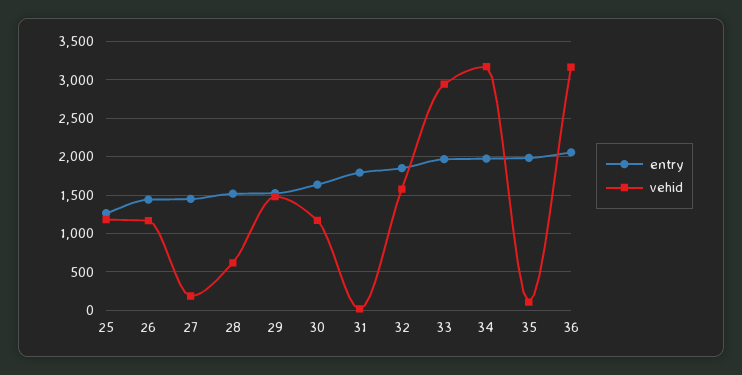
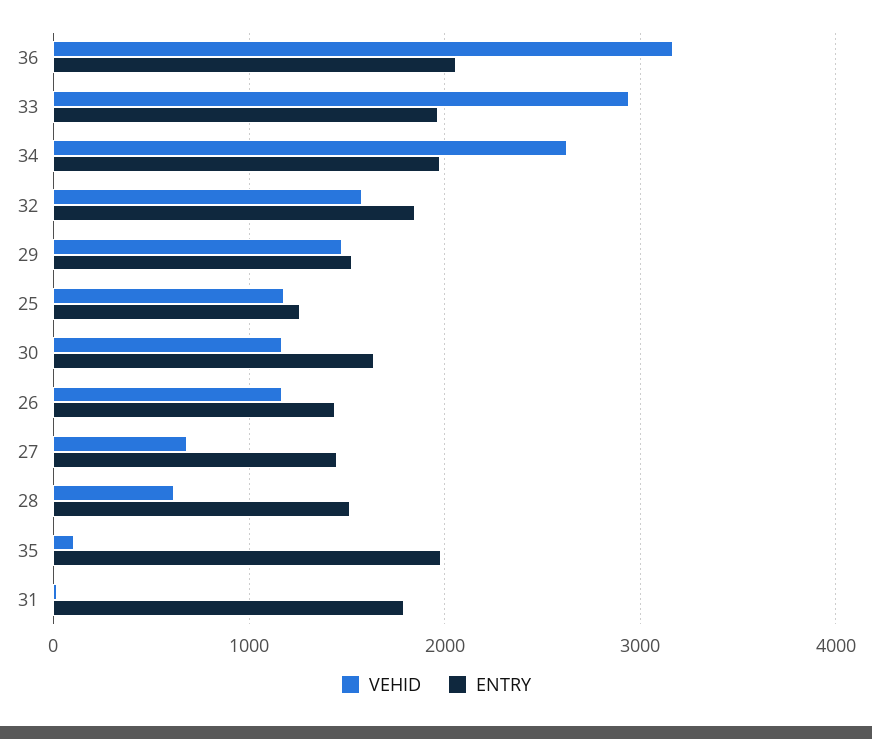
vehid, 27: 200 -> 700
vehid, 34: 3200 -> 2600

